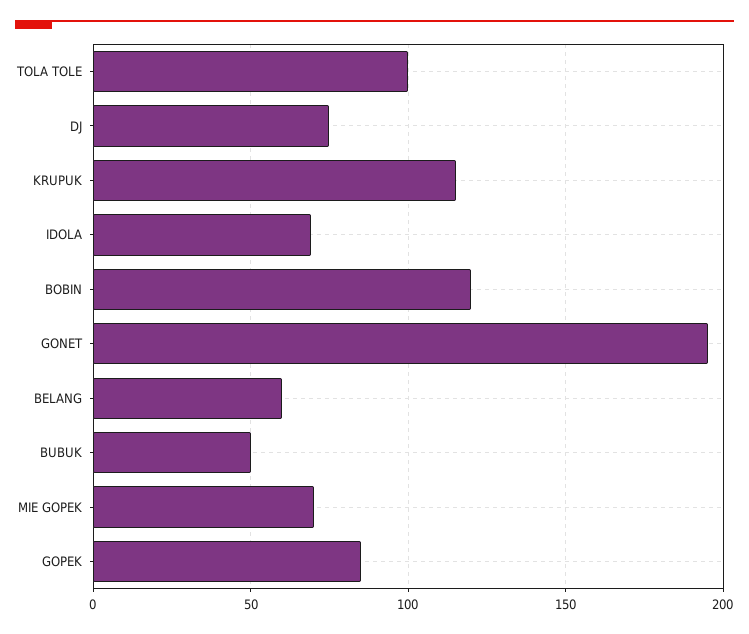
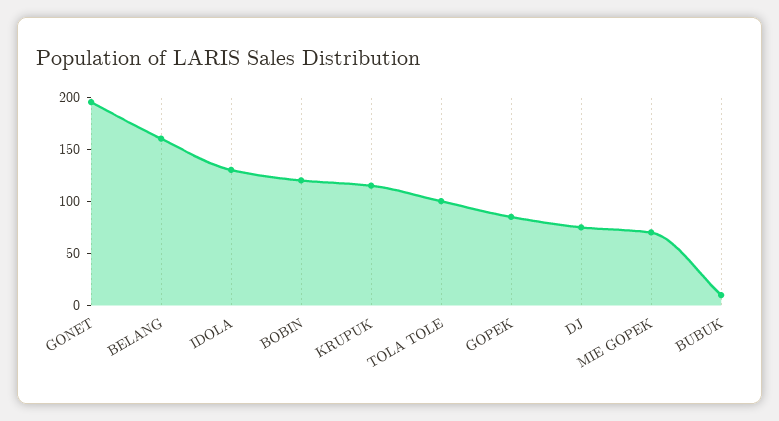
IDOLA: 70 -> 130
BELANG: 60 -> 160
BUBUK: 50 -> 10

